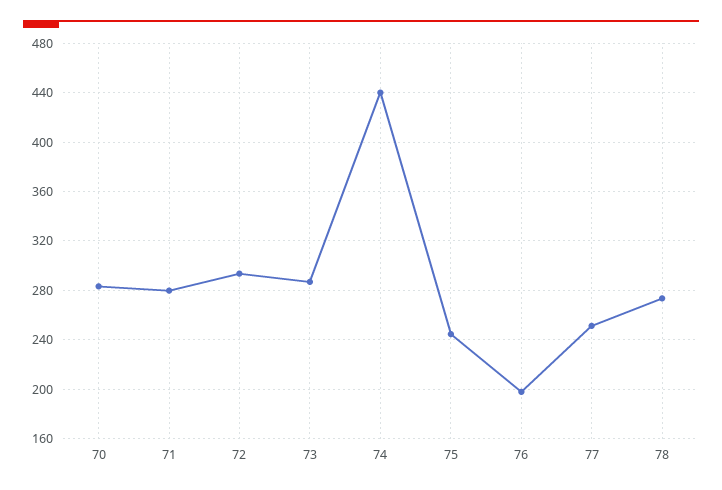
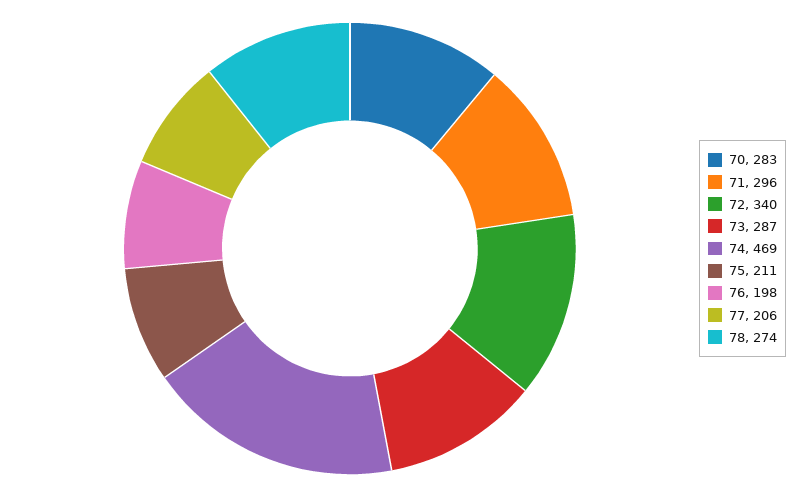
71: 280 -> 296
72: 295 -> 340
74: 440 -> 469
75: 245 -> 211
77: 250 -> 206

